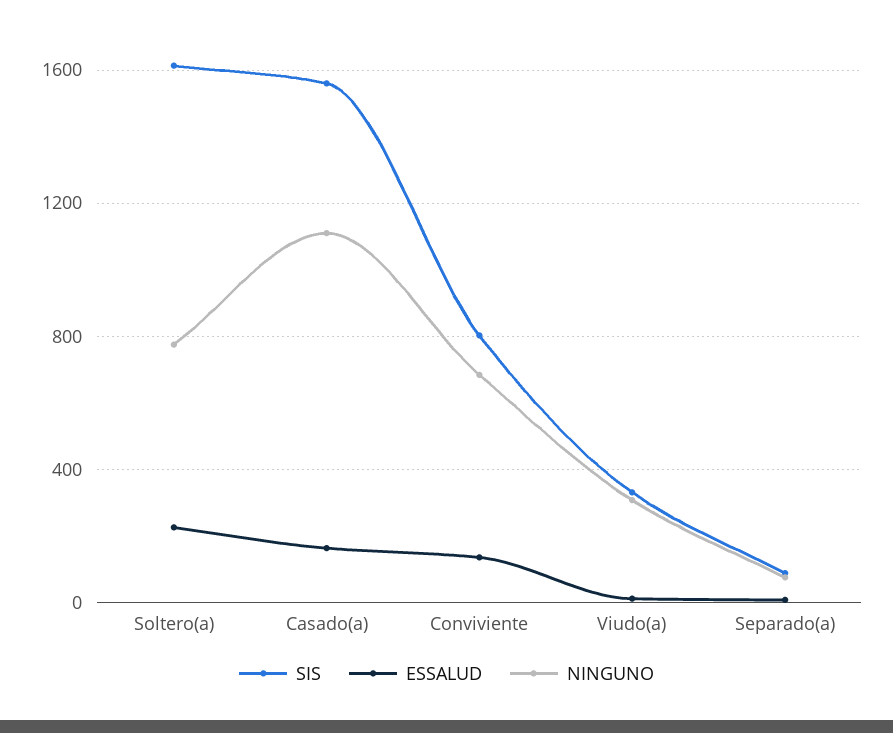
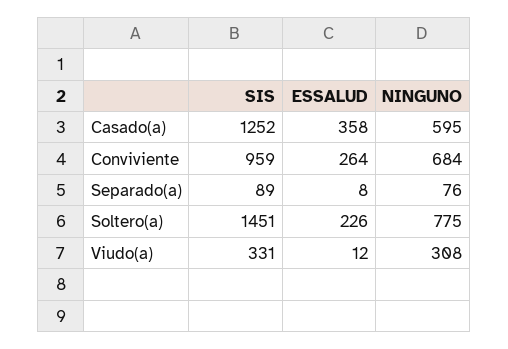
SIS, Soltero(a): 1600 -> 1451
SIS, Casado(a): 1550 -> 1252
ESSALUD, Casado(a): 150 -> 358
NINGUNO, Casado(a): 1100 -> 595
SIS, Conviviente: 800 -> 959
ESSALUD, Conviviente: 150 -> 264

